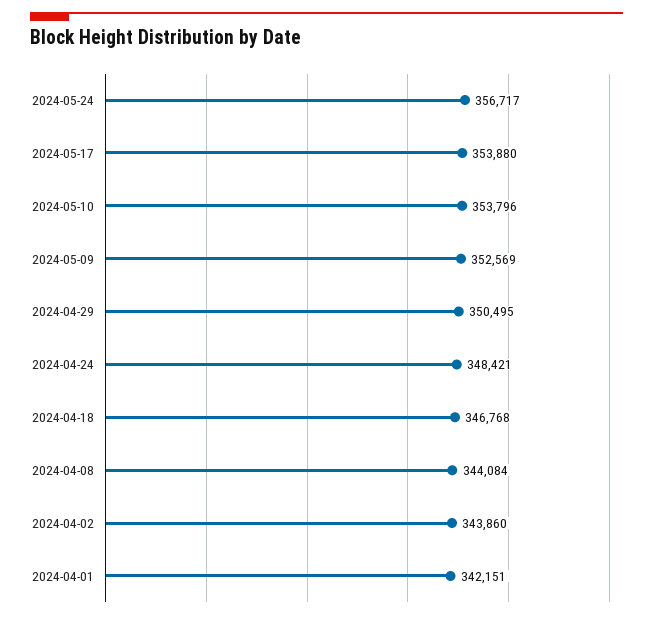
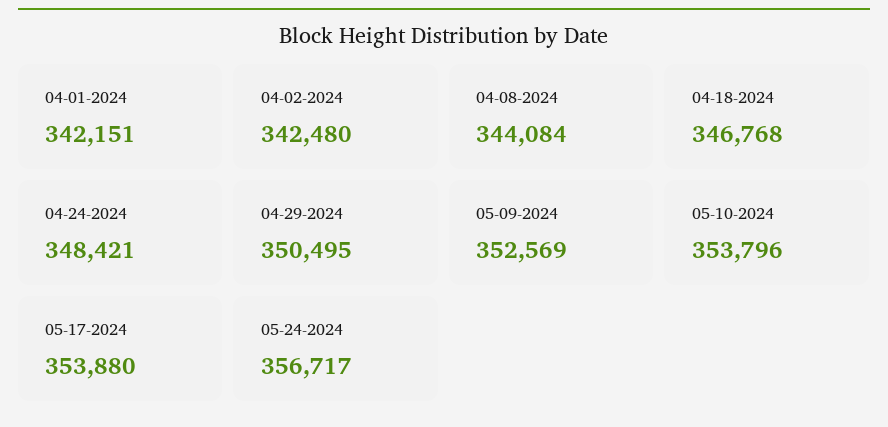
2024-04-02: 343860 -> 342480

